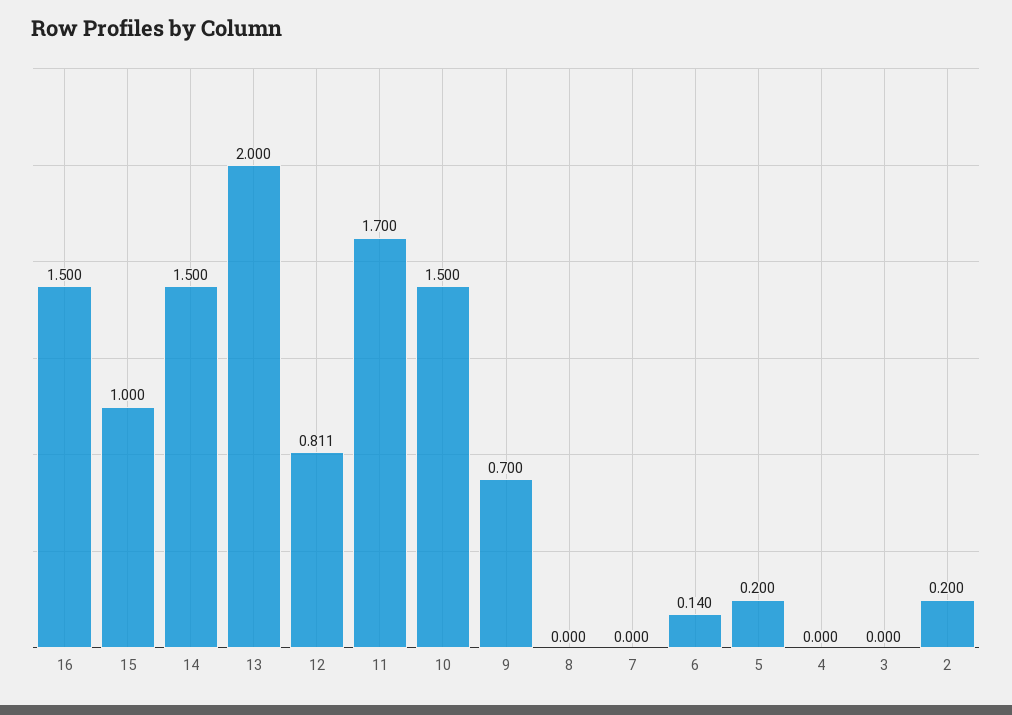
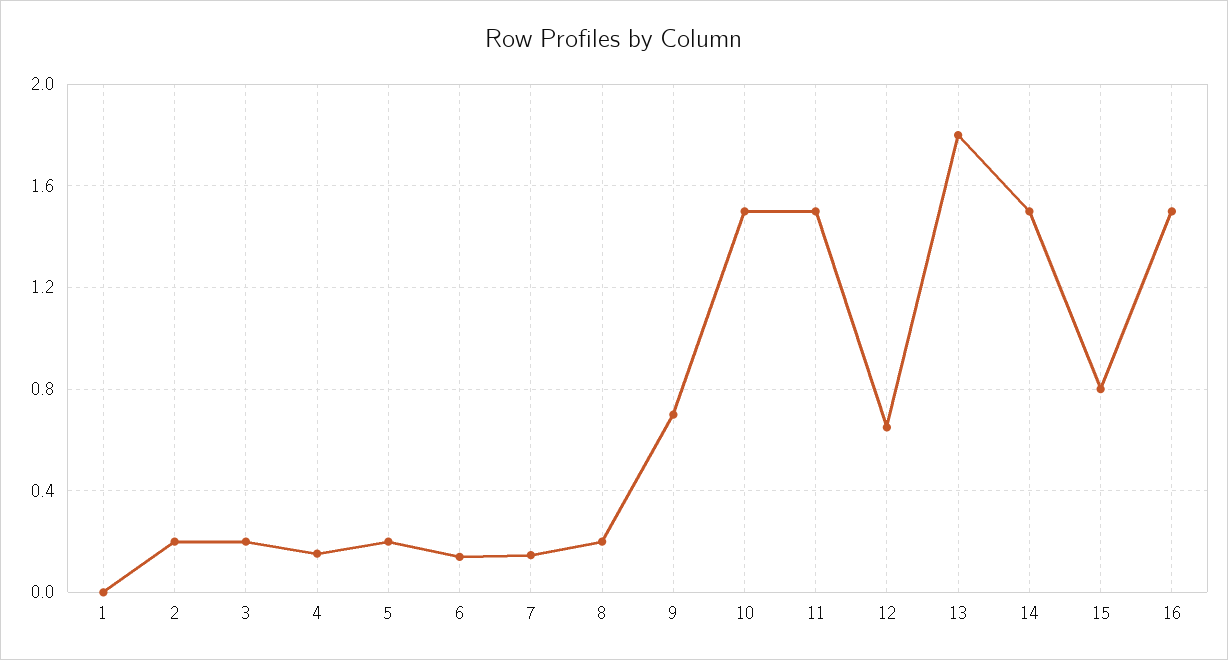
15: 1 -> 0.8
13: 2 -> 1.8
12: 0.811 -> 0.65
11: 1.7 -> 1.5
8: 0 -> 0.2
7: 0 -> 0.15
4: 0 -> 0.15
3: 0 -> 0.2
1: none -> 0

